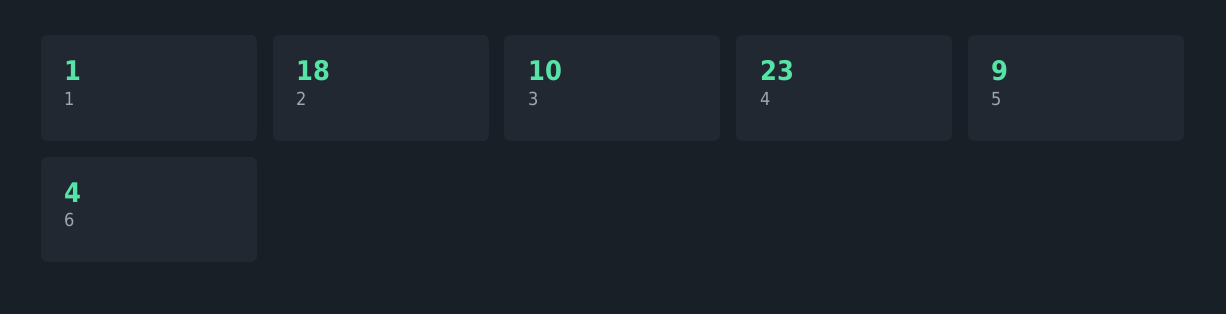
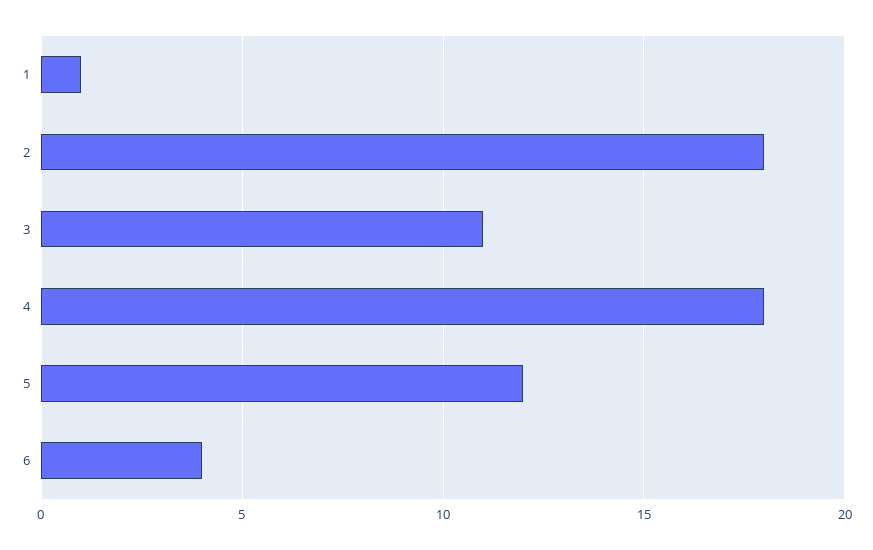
3: 10 -> 11
4: 23 -> 18
5: 9 -> 12

